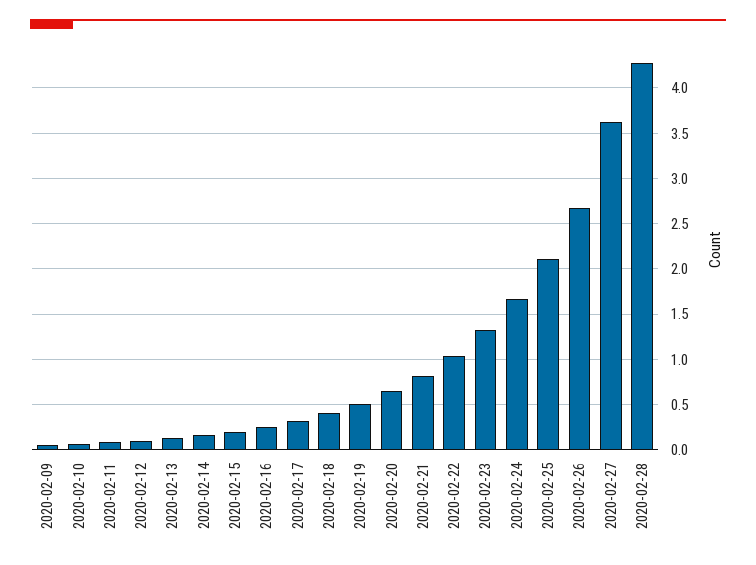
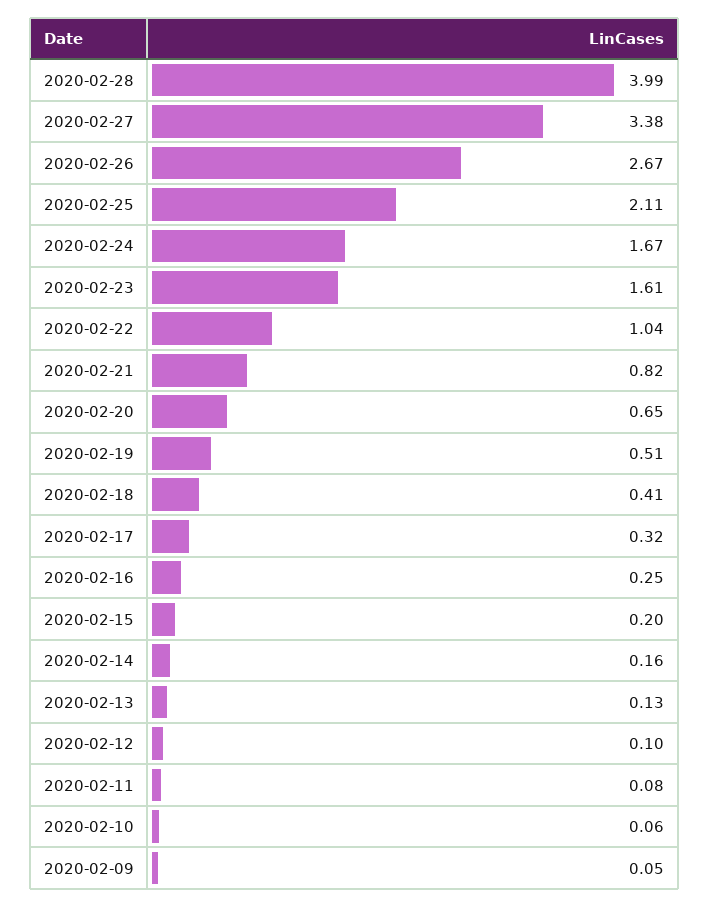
2020-02-23: 1.3 -> 1.61
2020-02-27: 3.6 -> 3.38
2020-02-28: 4.3 -> 3.99

